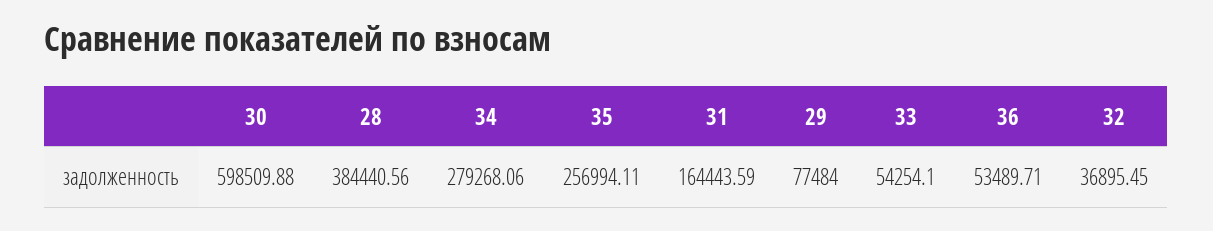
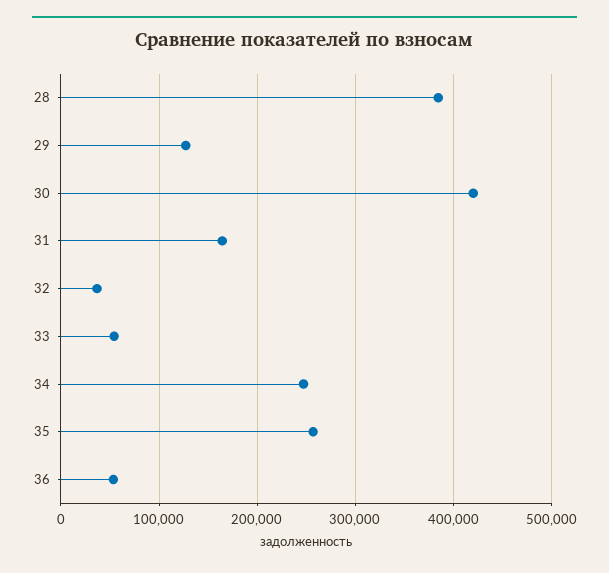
30: 598509.88 -> 420000
34: 279268.06 -> 250000
29: 77484 -> 130000

